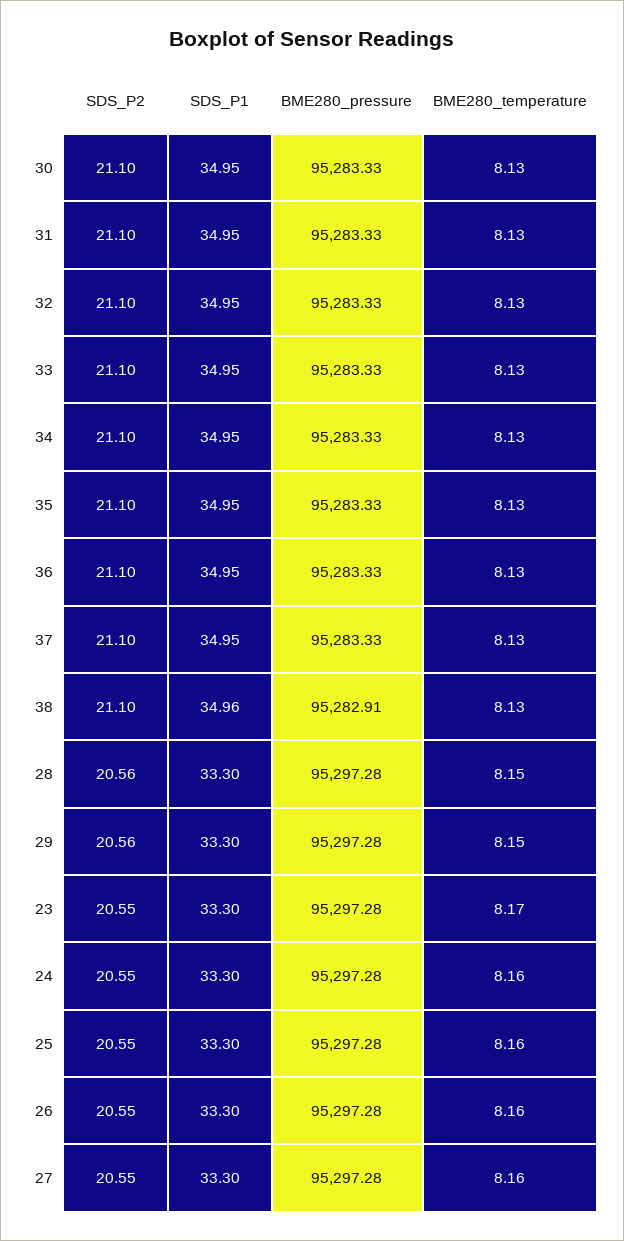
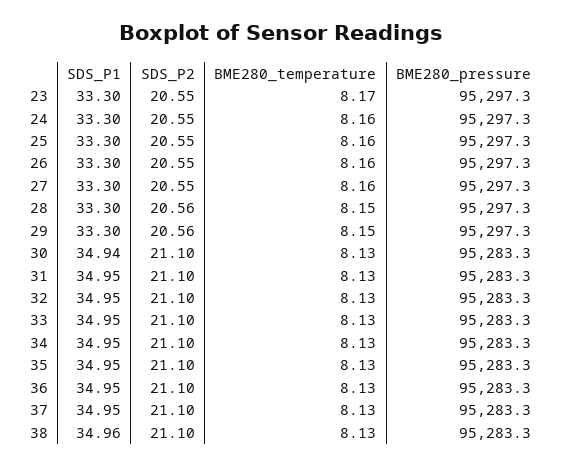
SDS_P1, 30: 34.95 -> 34.94
BME280_pressure, 38: 95282.91 -> 95283.3

